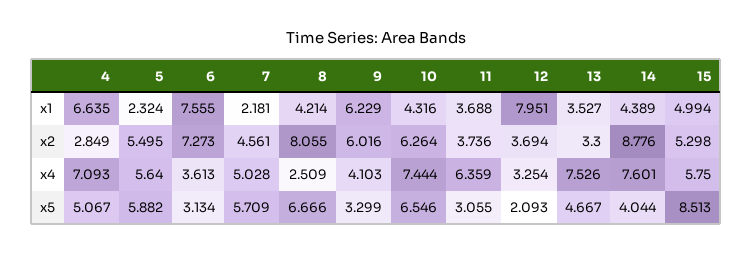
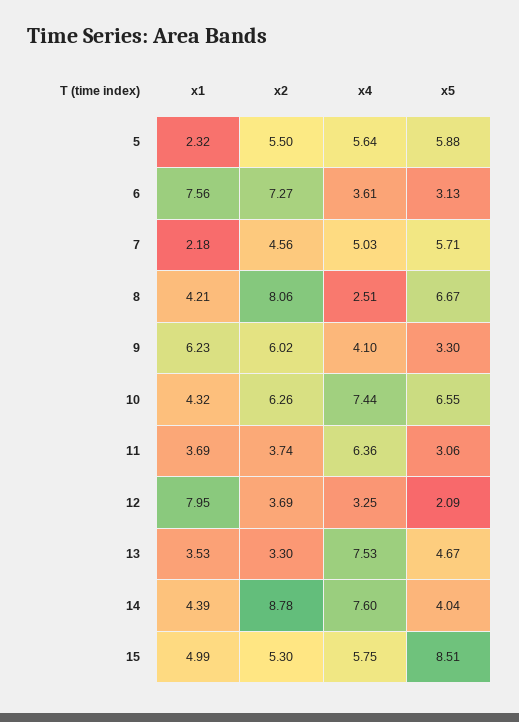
4, x1: 6.635 -> none
4, x2: 2.849 -> none
4, x4: 7.093 -> none
4, x5: 5.067 -> none

